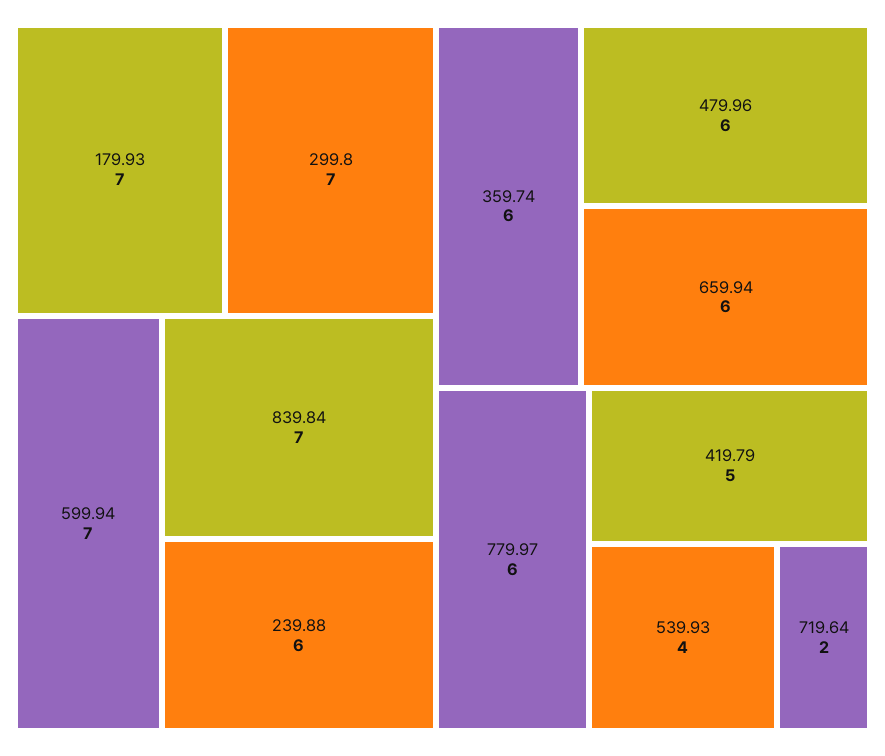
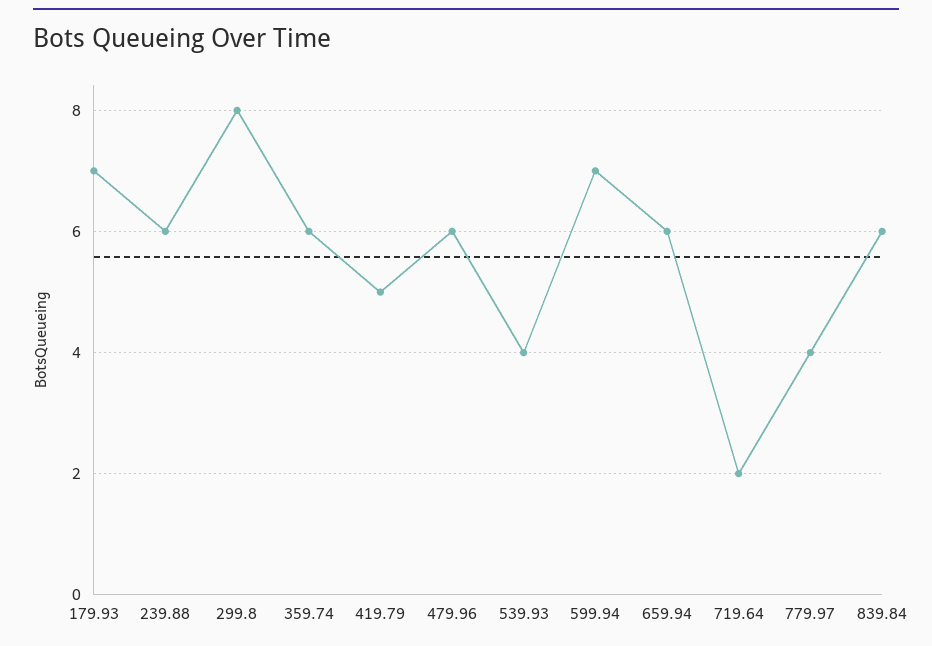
299.8: 7 -> 8
839.84: 7 -> 6
779.97: 6 -> 4

